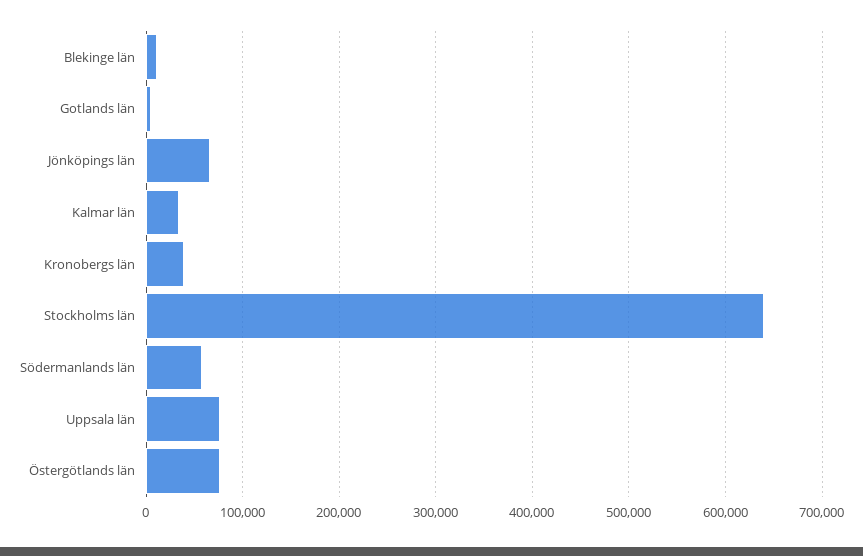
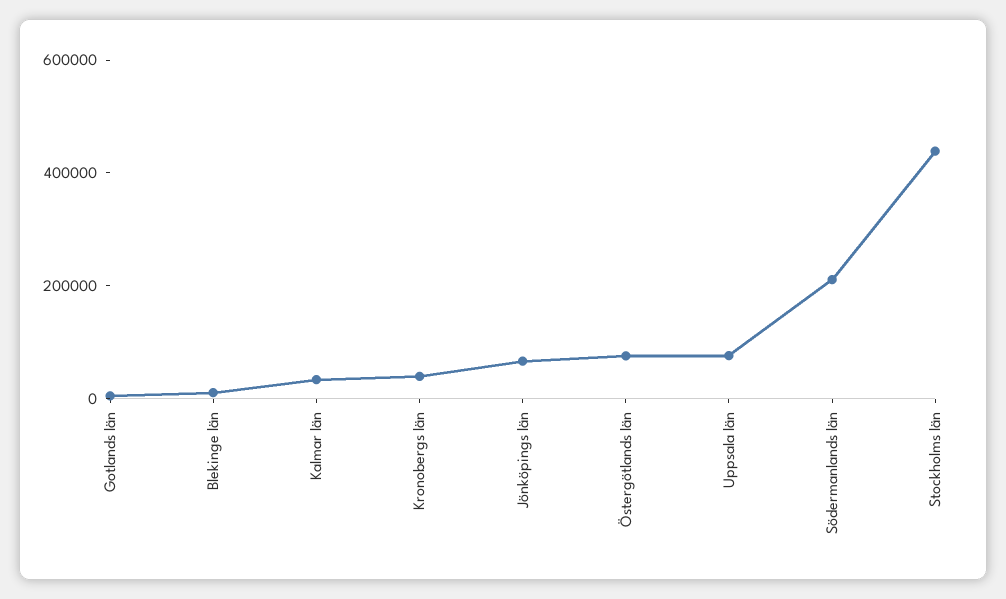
Stockholms län: 640000 -> 450000
Södermanlands län: 60000 -> 200000

